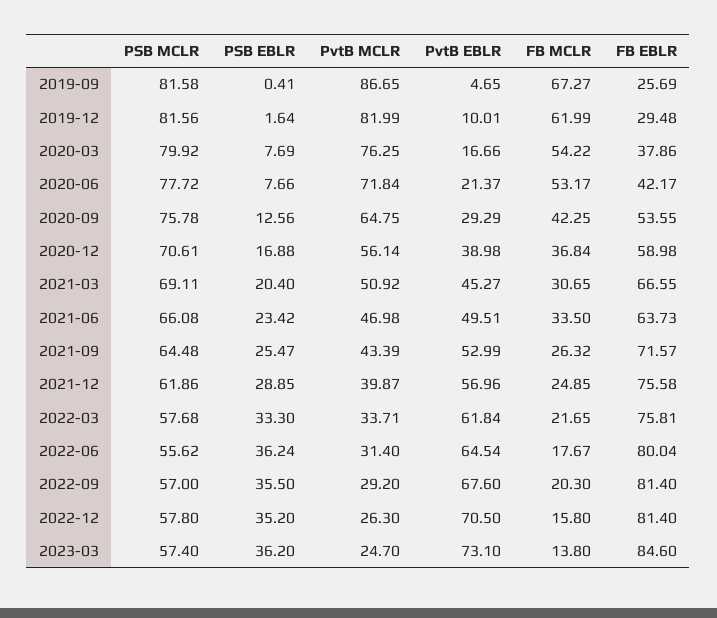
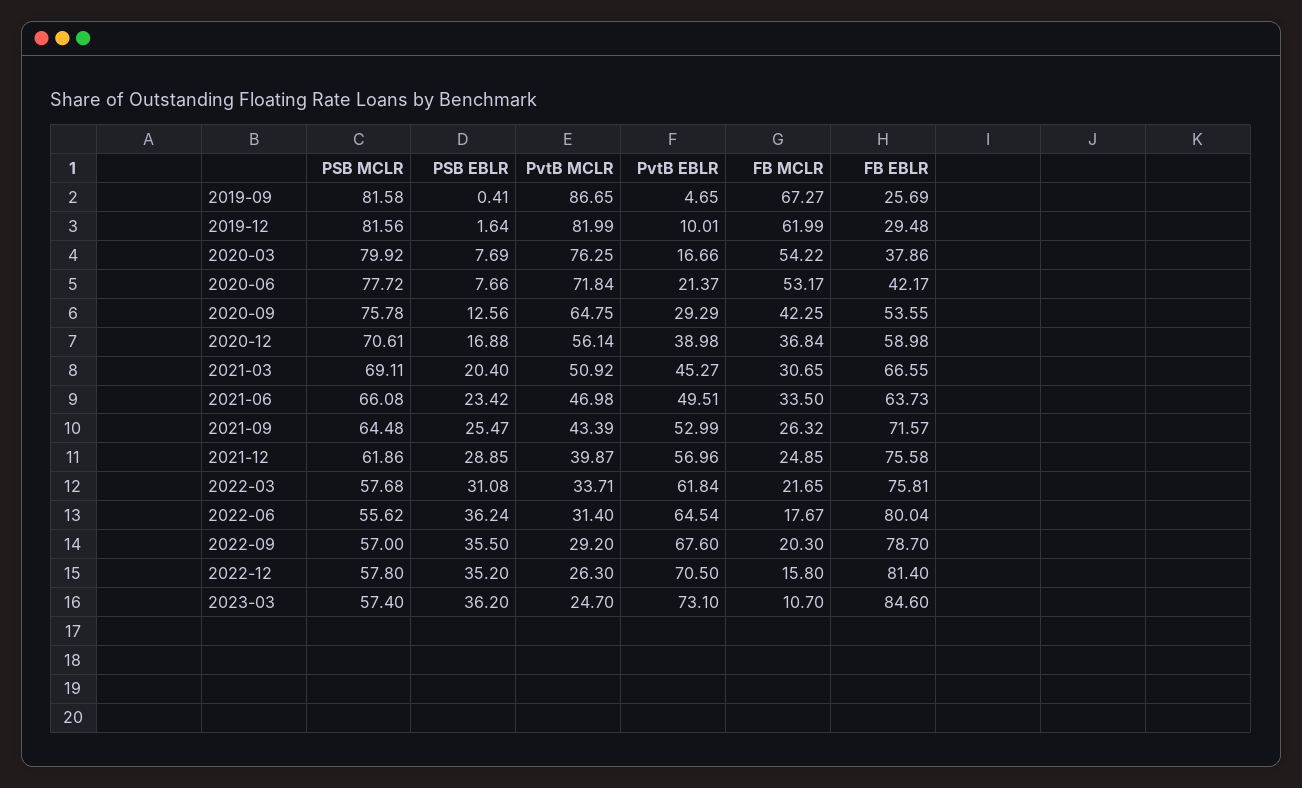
PSB EBLR, 2022-03: 33.3 -> 31.08
FB EBLR, 2022-09: 81.4 -> 78.7
FB MCLR, 2023-03: 13.8 -> 10.7

